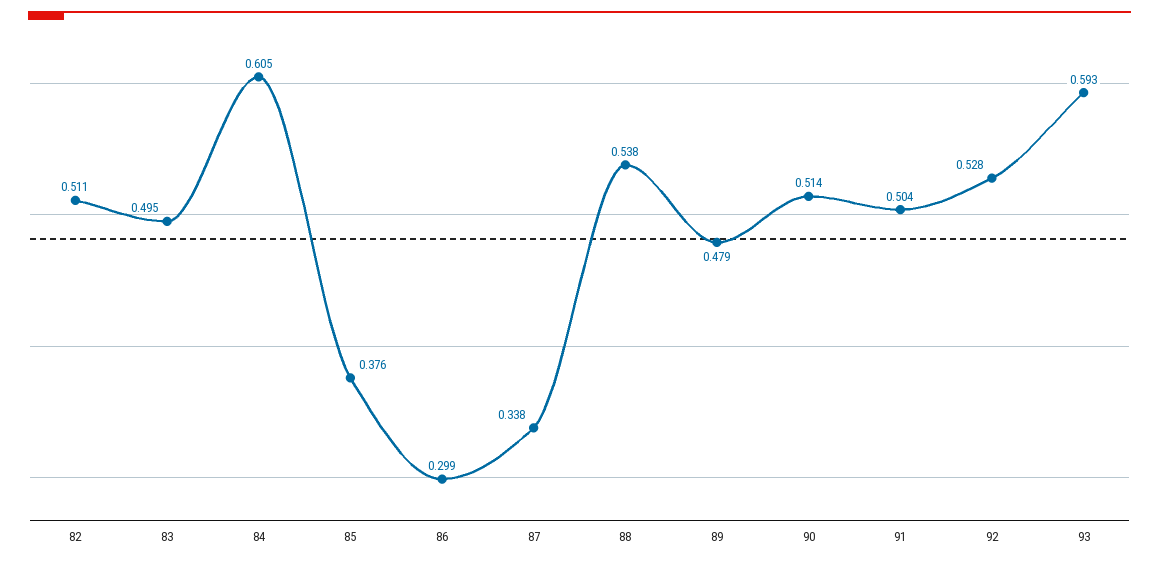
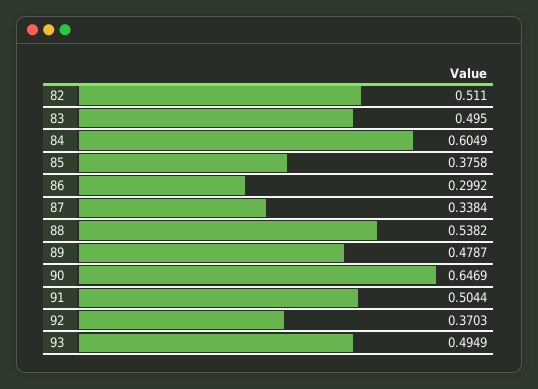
90: 0.514 -> 0.6469
92: 0.528 -> 0.3703
93: 0.593 -> 0.4949

